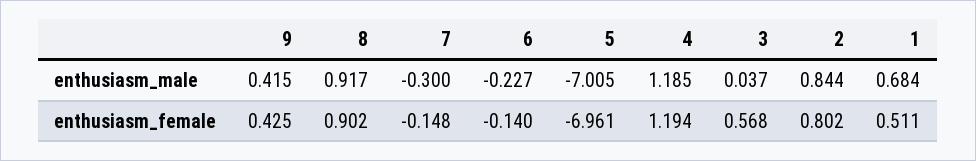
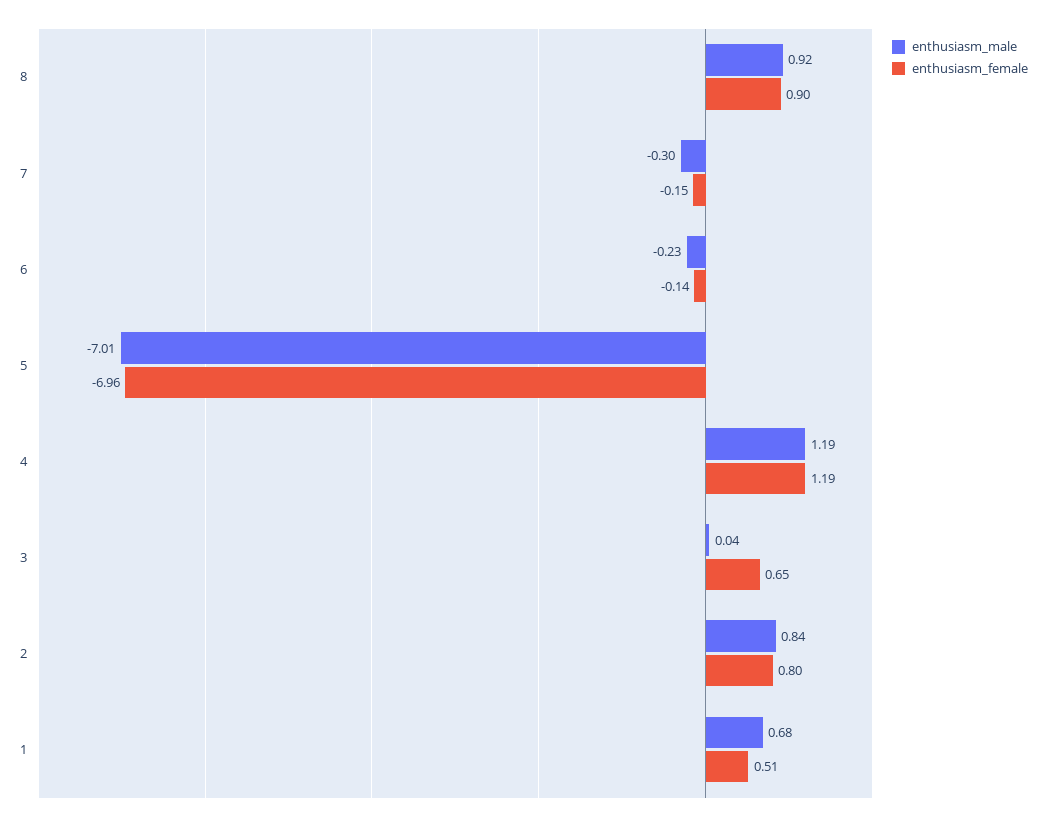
enthusiasm_male, 9: 0.415 -> none
enthusiasm_female, 9: 0.425 -> none
enthusiasm_female, 3: 0.568 -> 0.65

